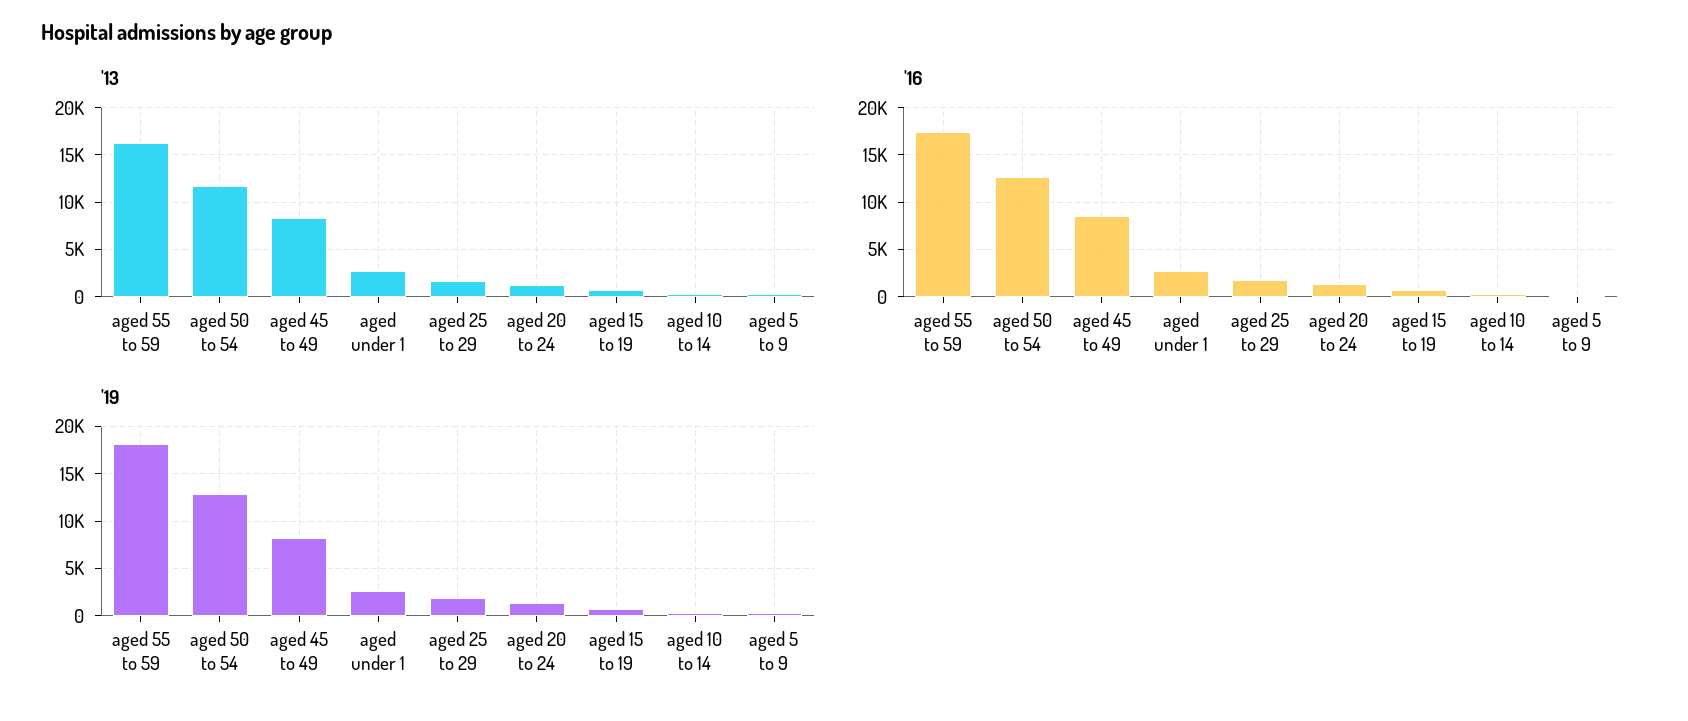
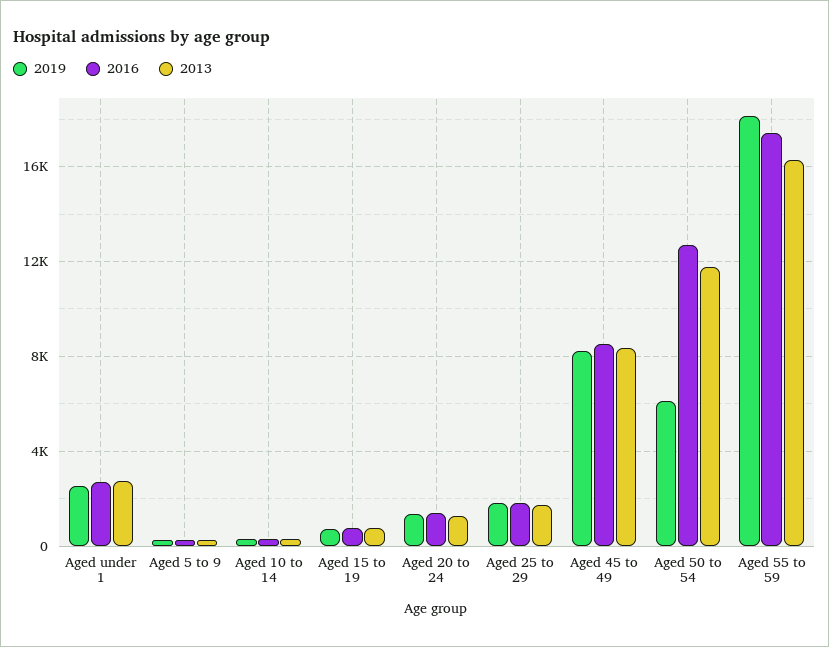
'19, aged 50 to 54: 13000 -> 6000

